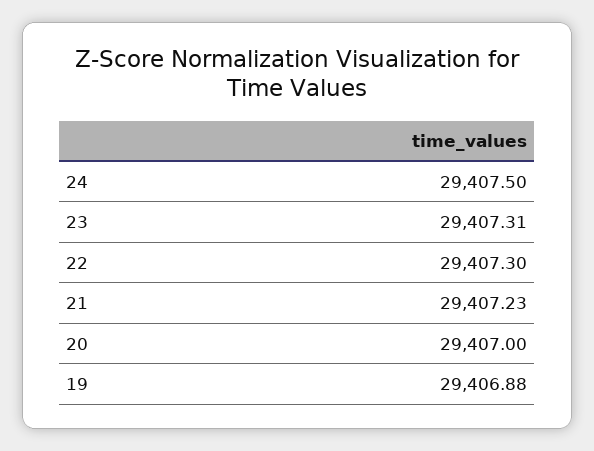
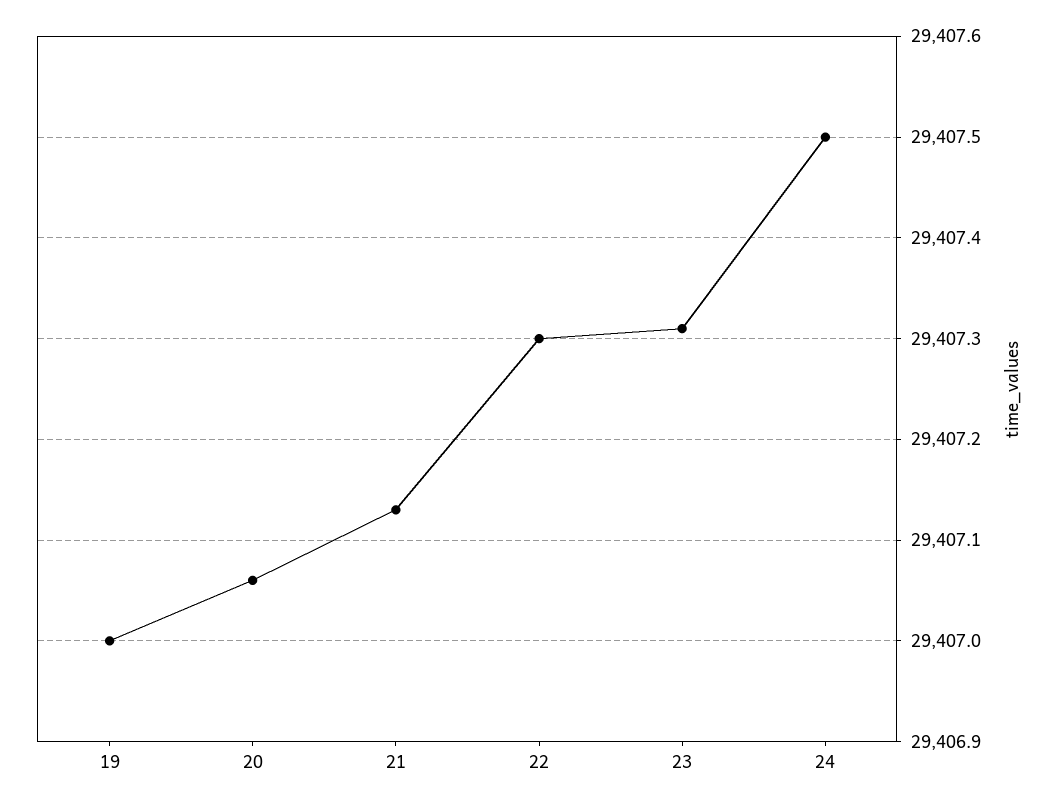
21: 29407.23 -> 29407.13
20: 29407 -> 29407.06
19: 29406.88 -> 29407

